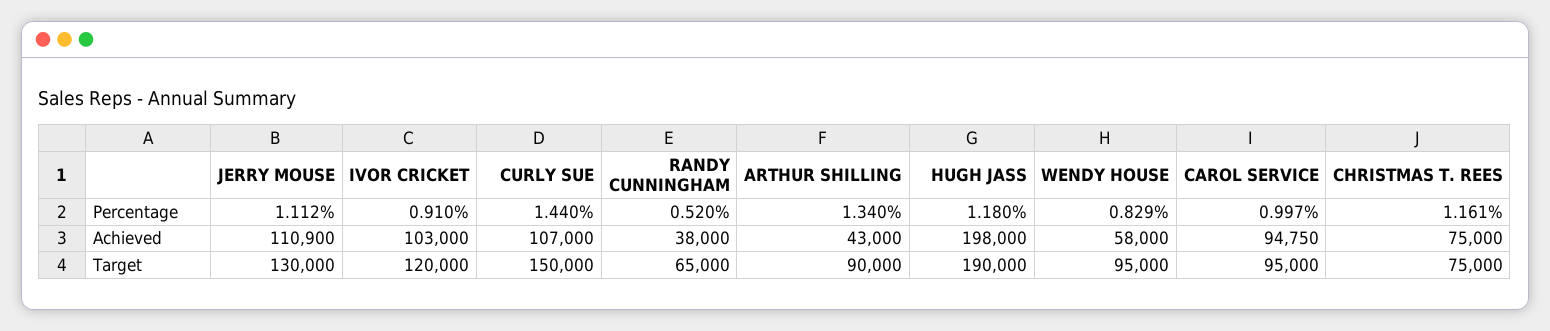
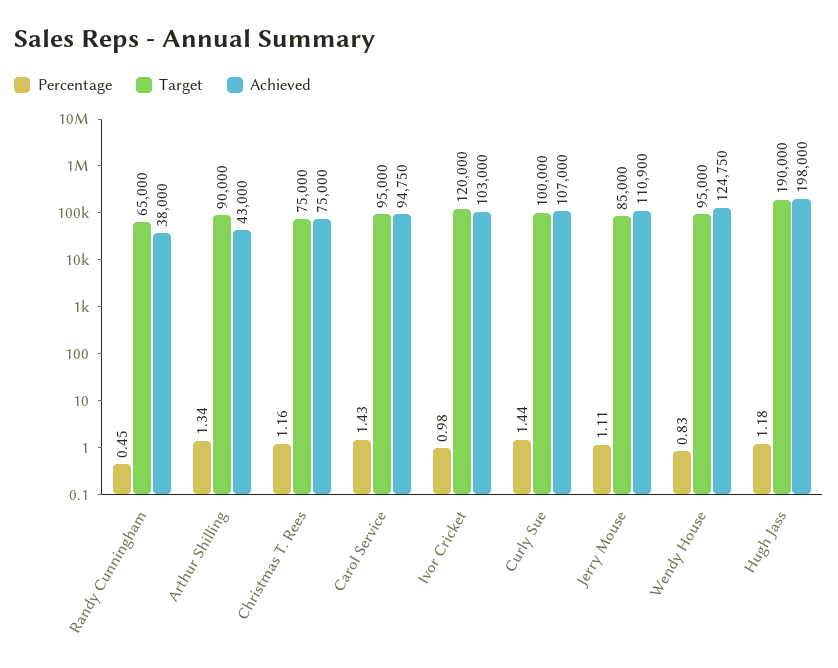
Percentage, IVOR CRICKET: 0.91 -> 0.98
Percentage, RANDY CUNNINGHAM: 0.52 -> 0.45
Percentage, CAROL SERVICE: 0.997 -> 1.43
Achieved, WENDY HOUSE: 58000 -> 124750
Target, JERRY MOUSE: 130000 -> 85000
Target, CURLY SUE: 150000 -> 100000

